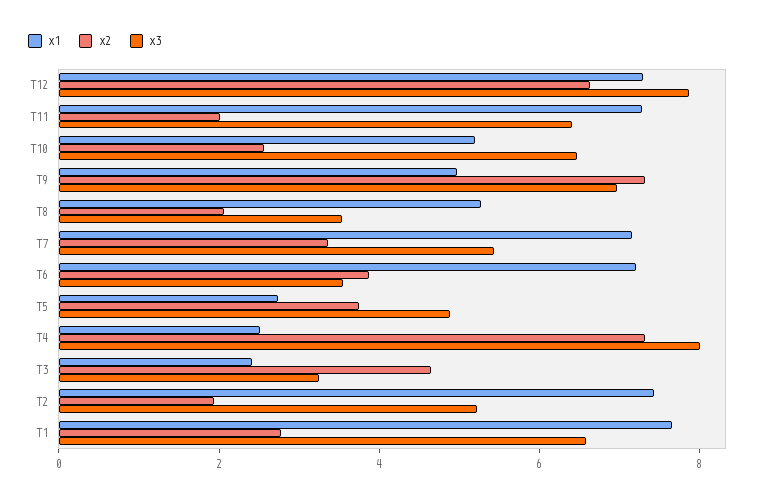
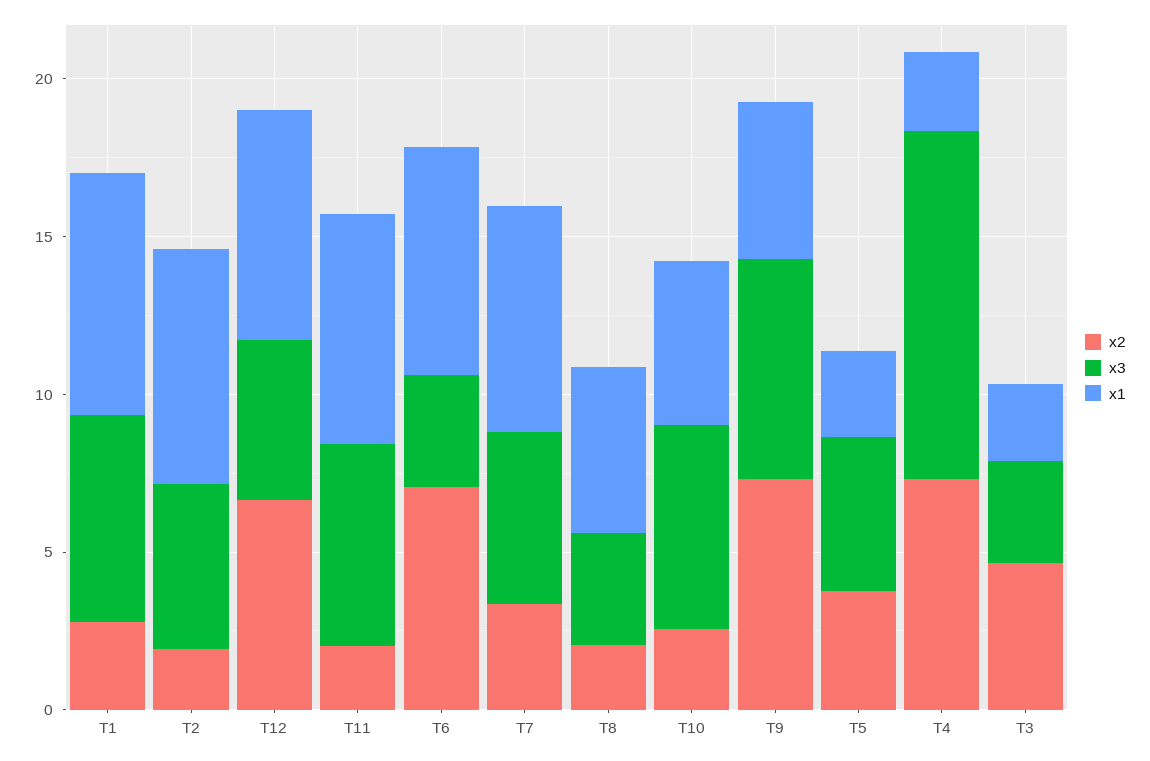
x3, T12: 8 -> 5
x2, T6: 4 -> 7
x3, T4: 8 -> 11

